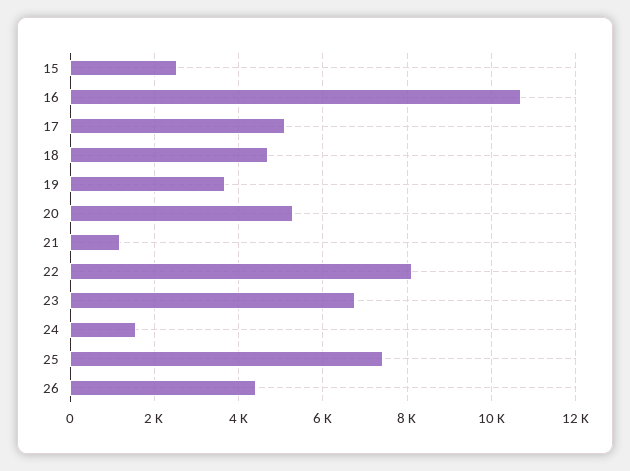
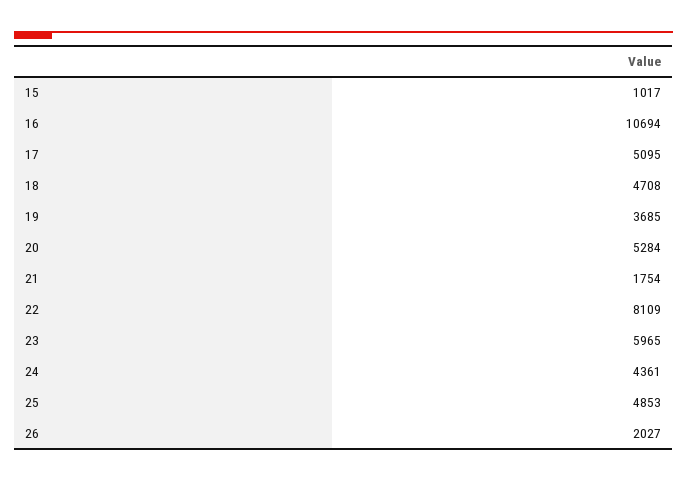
15: 2600 -> 1017
21: 1200 -> 1754
23: 6800 -> 5965
24: 1600 -> 4361
25: 7400 -> 4853
26: 4400 -> 2027

